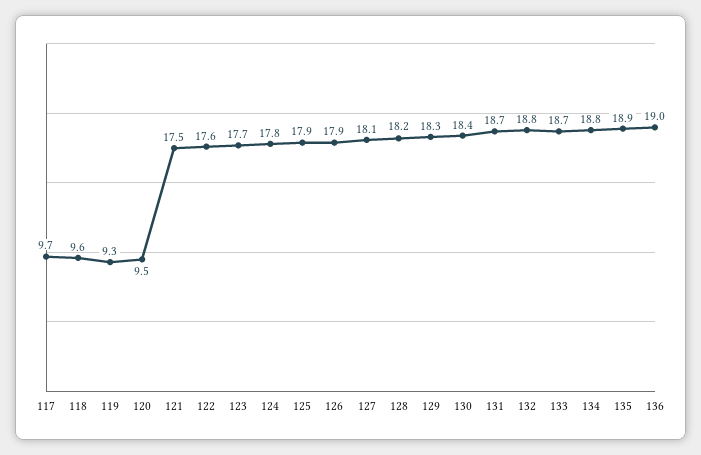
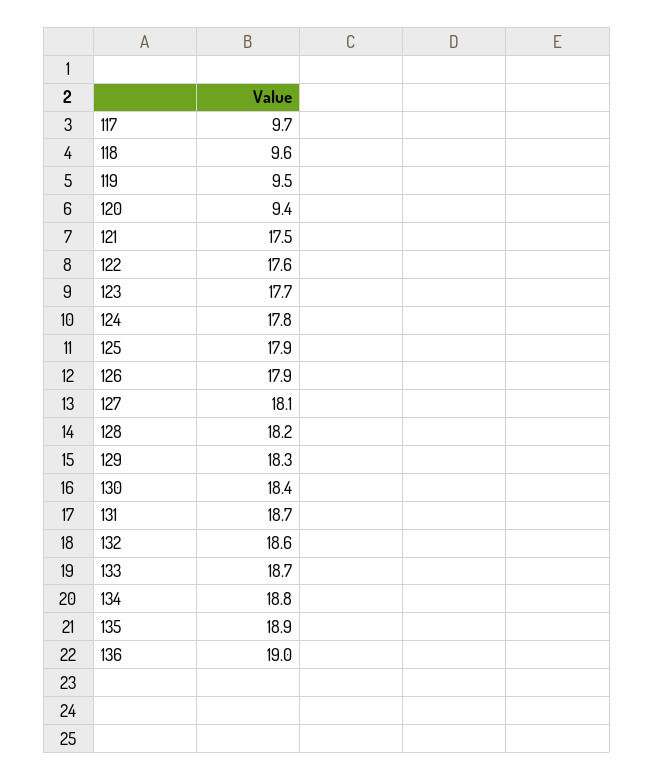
119: 9.3 -> 9.5
120: 9.5 -> 9.4
132: 18.8 -> 18.6

